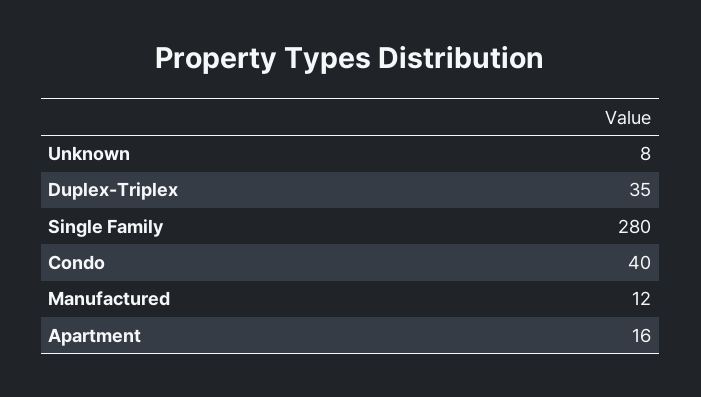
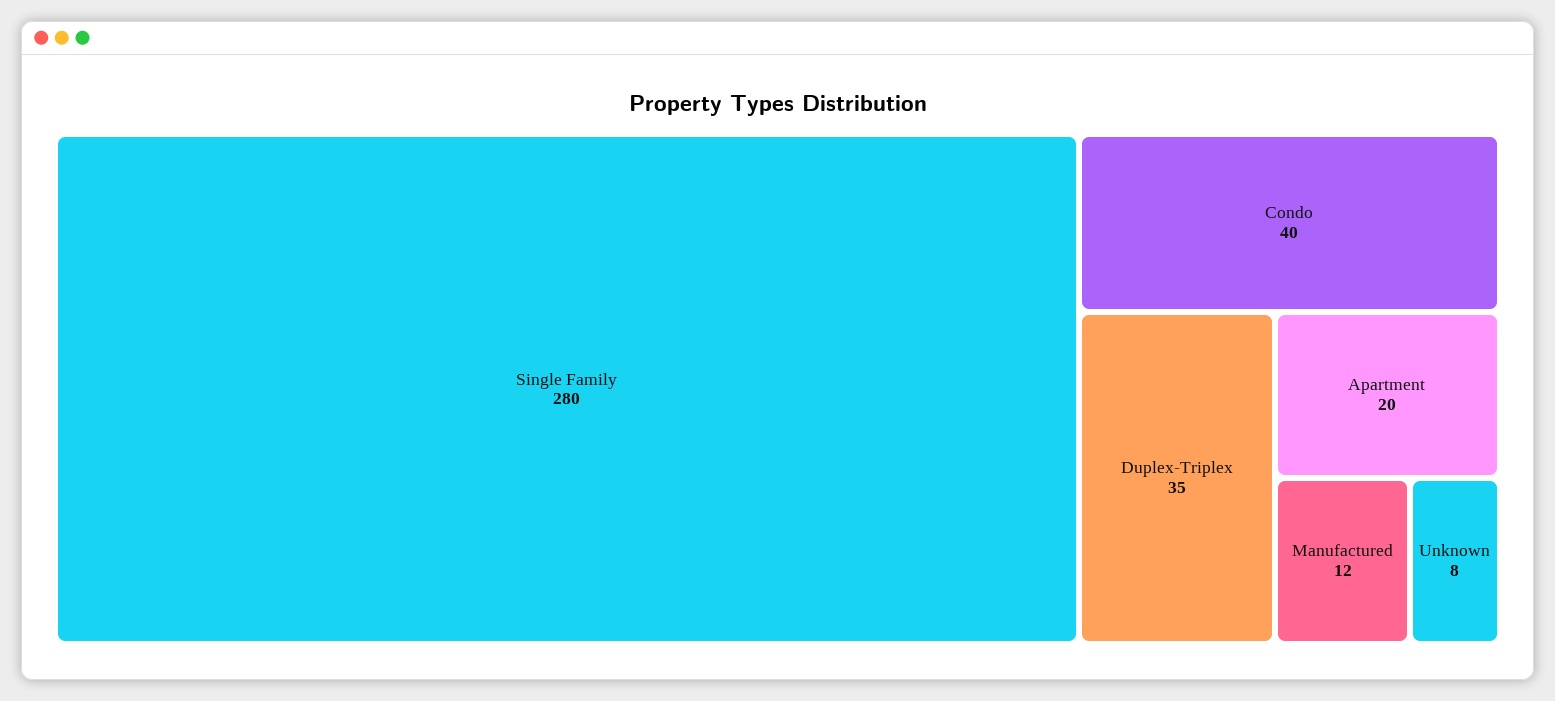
Apartment: 16 -> 20

